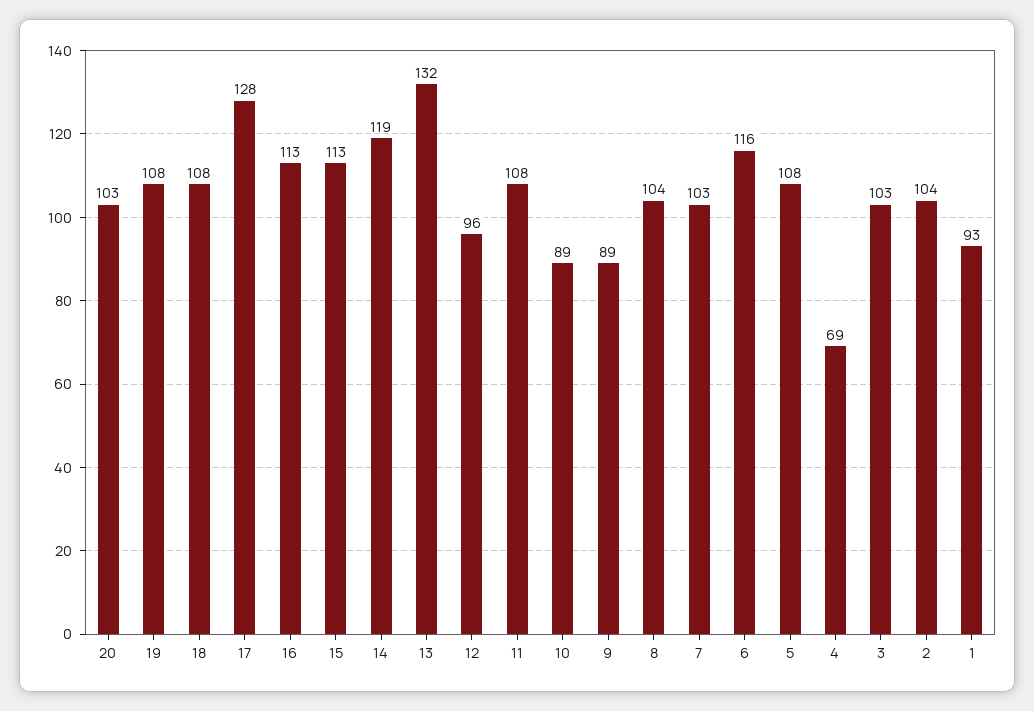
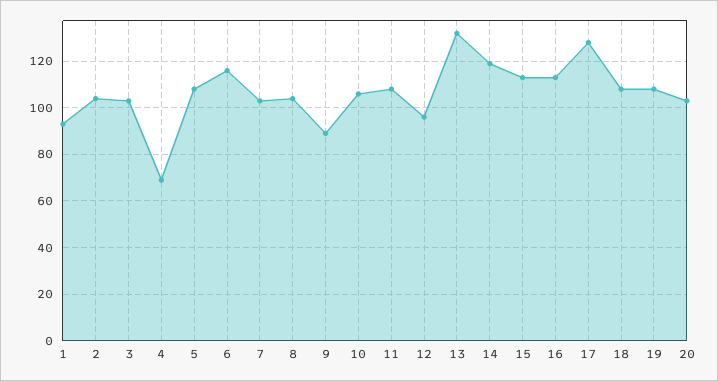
10: 89 -> 105

